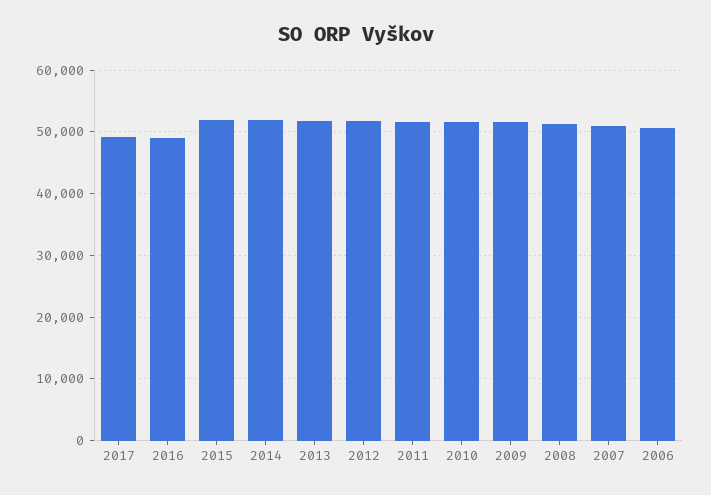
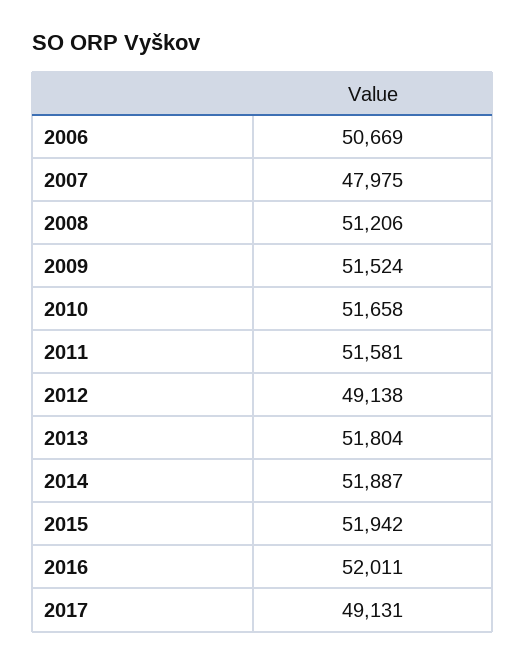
2016: 49000 -> 52011
2012: 52000 -> 49138
2007: 51000 -> 47975

